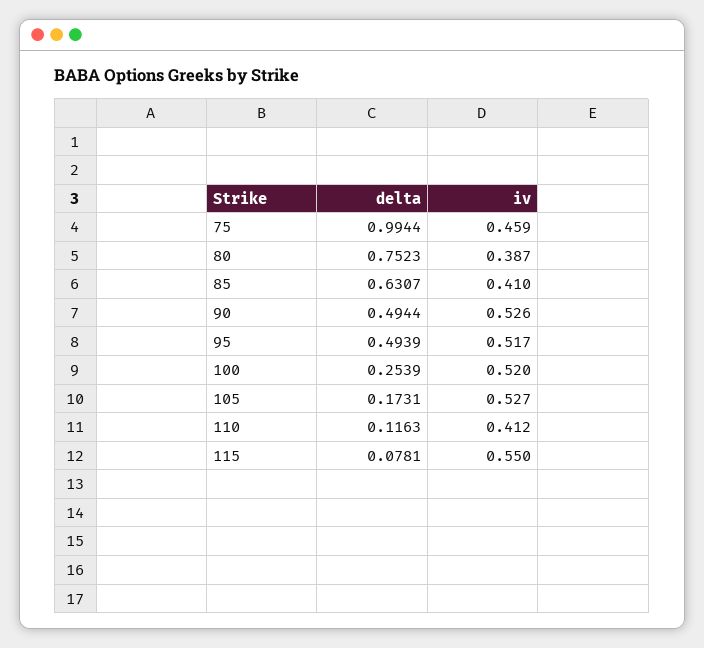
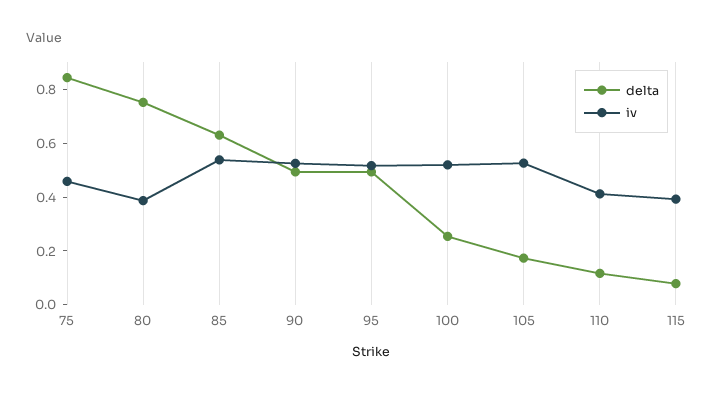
delta, 75: 0.9944 -> 0.85
iv, 85: 0.41 -> 0.55
iv, 115: 0.55 -> 0.4

